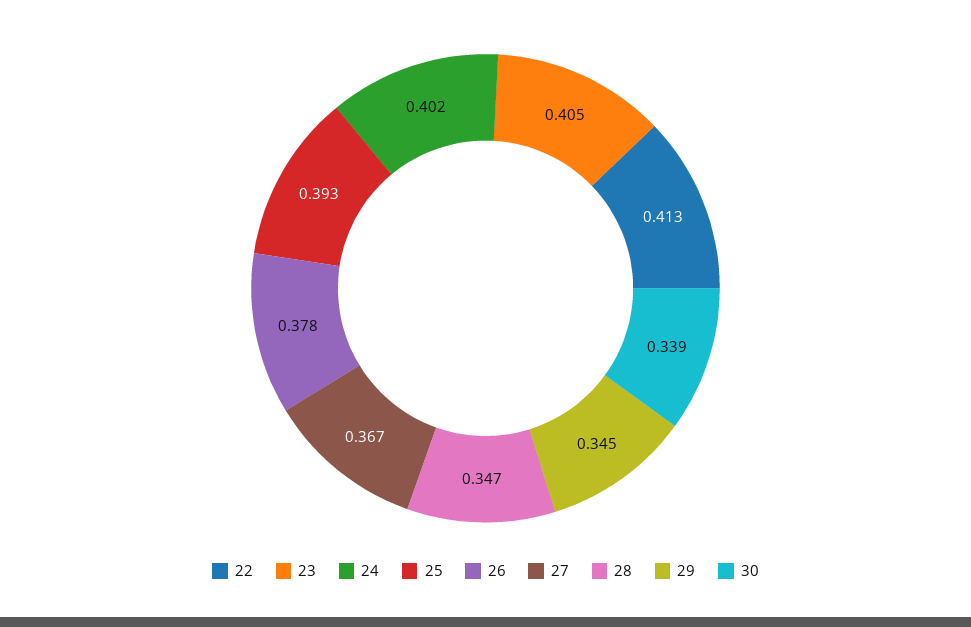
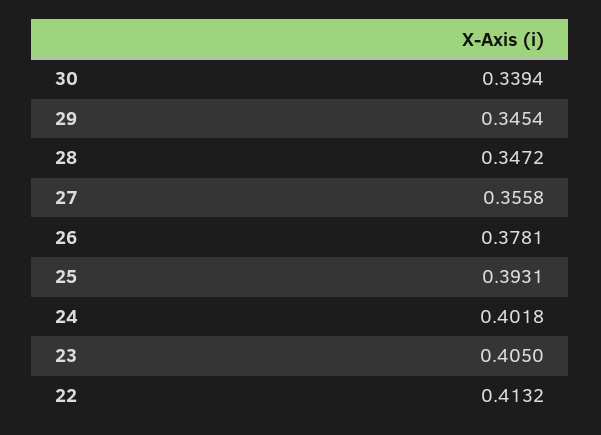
27: 0.367 -> 0.3558

